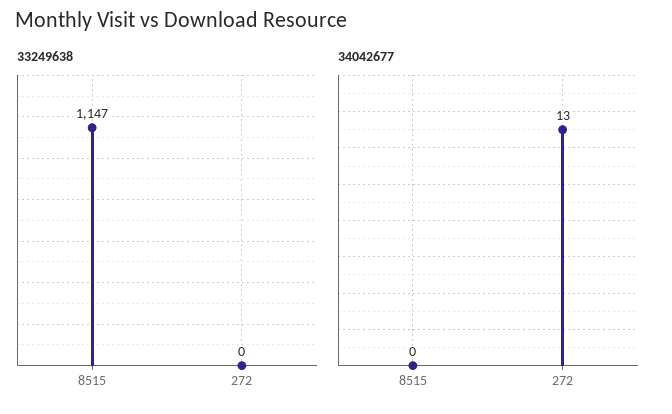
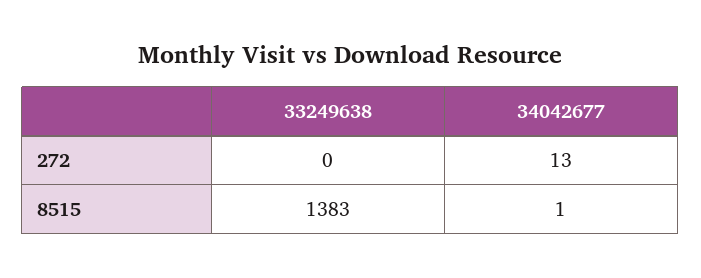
33249638, 8515: 1147 -> 1383
34042677, 8515: 0 -> 1

